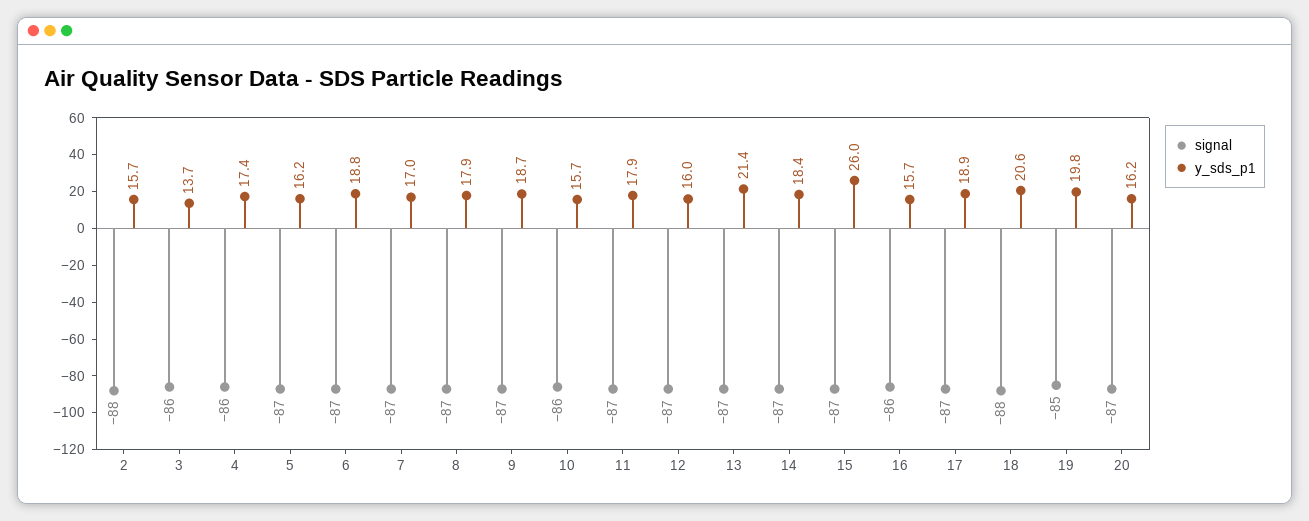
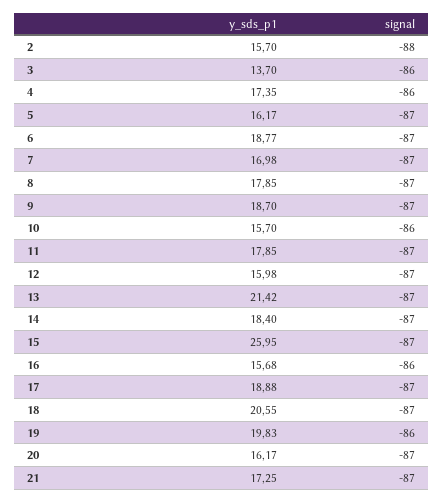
signal, 18: -88 -> -87
signal, 19: -85 -> -86
y_sds_p1, 21: none -> 17.25
signal, 21: none -> -87

